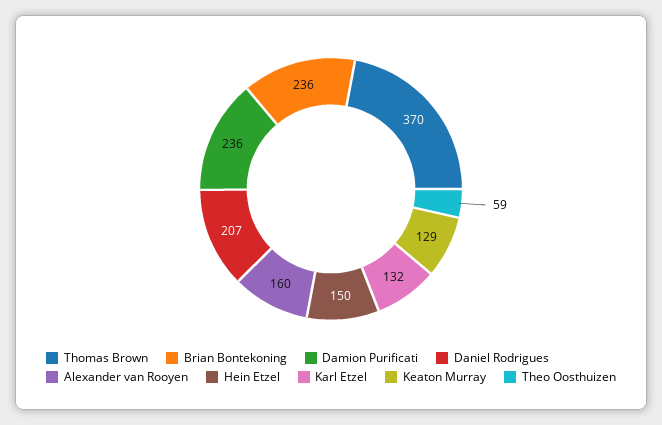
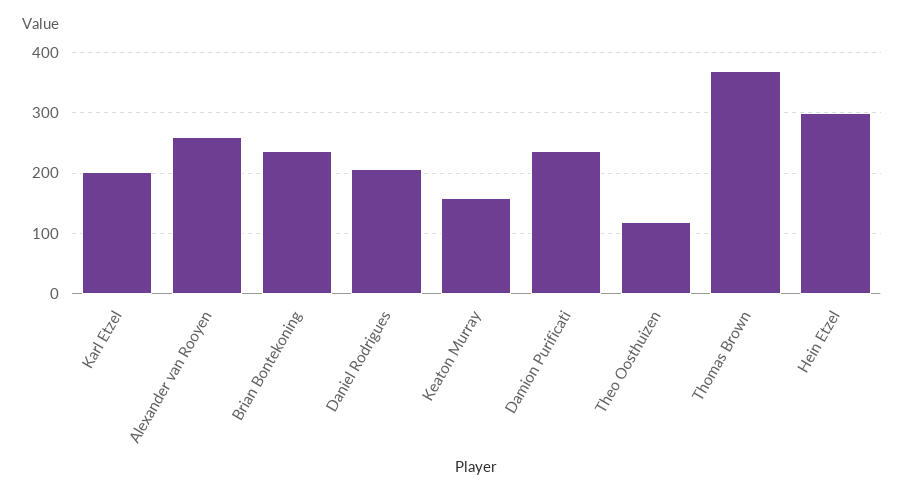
Alexander van Rooyen: 160 -> 260
Hein Etzel: 150 -> 300
Karl Etzel: 132 -> 200
Keaton Murray: 129 -> 160
Theo Oosthuizen: 59 -> 120

